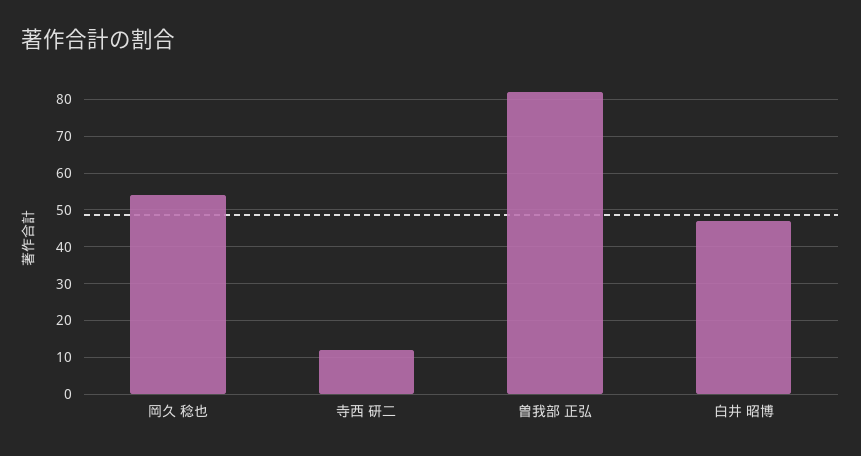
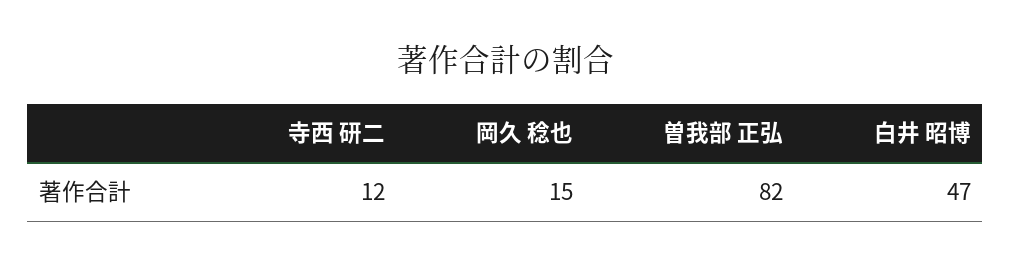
岡久 稔也: 55 -> 15

